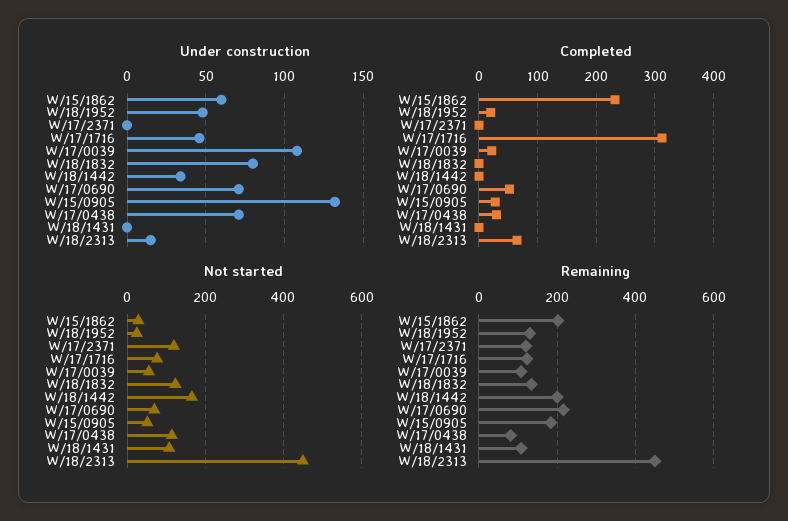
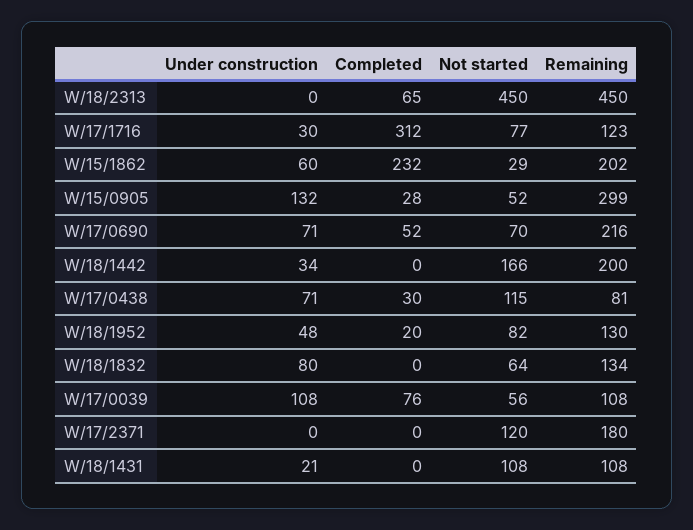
Under construction, W/17/1716: 45 -> 30
Under construction, W/18/1431: 0 -> 21
Under construction, W/18/2313: 15 -> 0
Completed, W/17/0039: 20 -> 76
Not started, W/18/1952: 20 -> 82
Not started, W/18/1832: 120 -> 64
Remaining, W/17/2371: 120 -> 180
Remaining, W/15/0905: 180 -> 299

